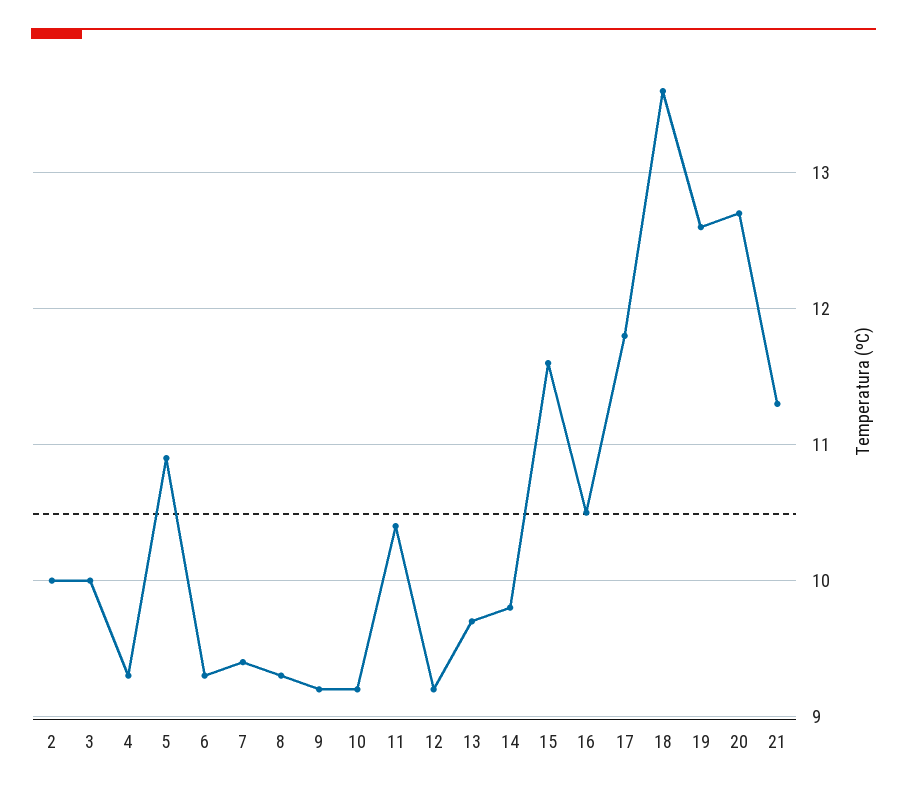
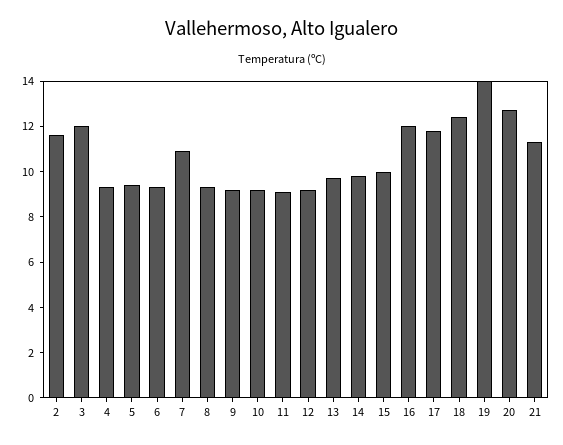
2: 10 -> 11.5
3: 10 -> 12
5: 10.9 -> 9.5
7: 9.4 -> 11
11: 10.4 -> 9
15: 11.6 -> 10
16: 10.5 -> 12
18: 13.6 -> 12.5
19: 12.6 -> 14

